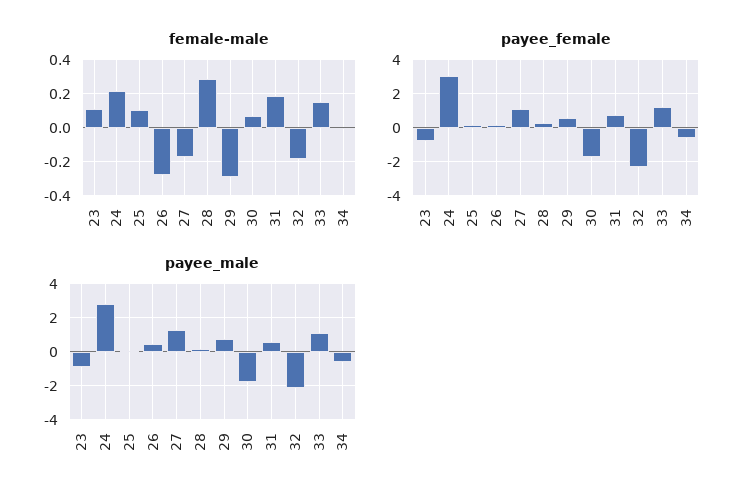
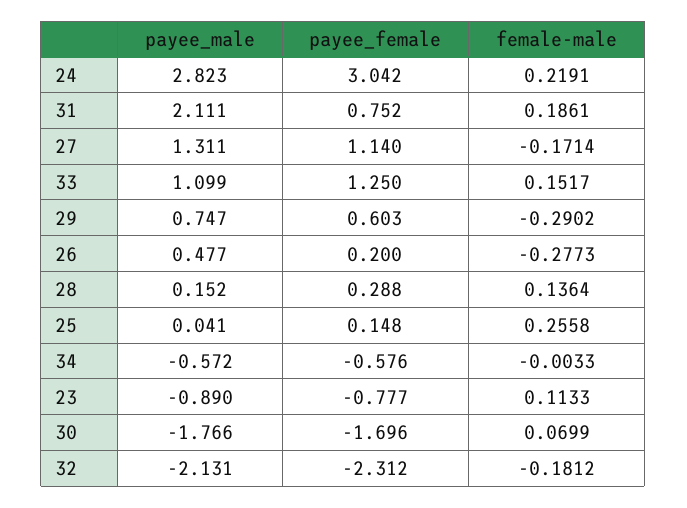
female-male, 25: 0.1 -> 0.2558
female-male, 28: 0.3 -> 0.1364
payee_male, 31: 0.5 -> 2.111

